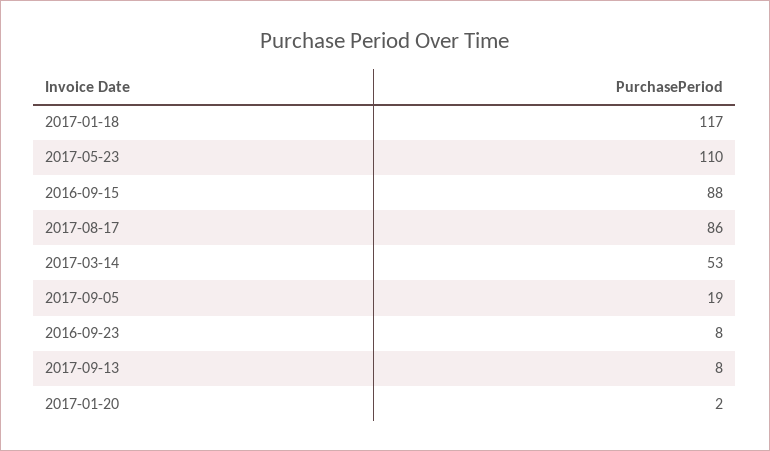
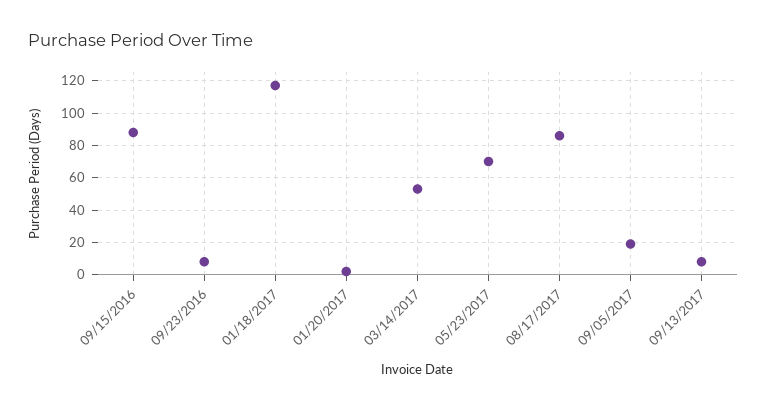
2017-05-23: 110 -> 70

